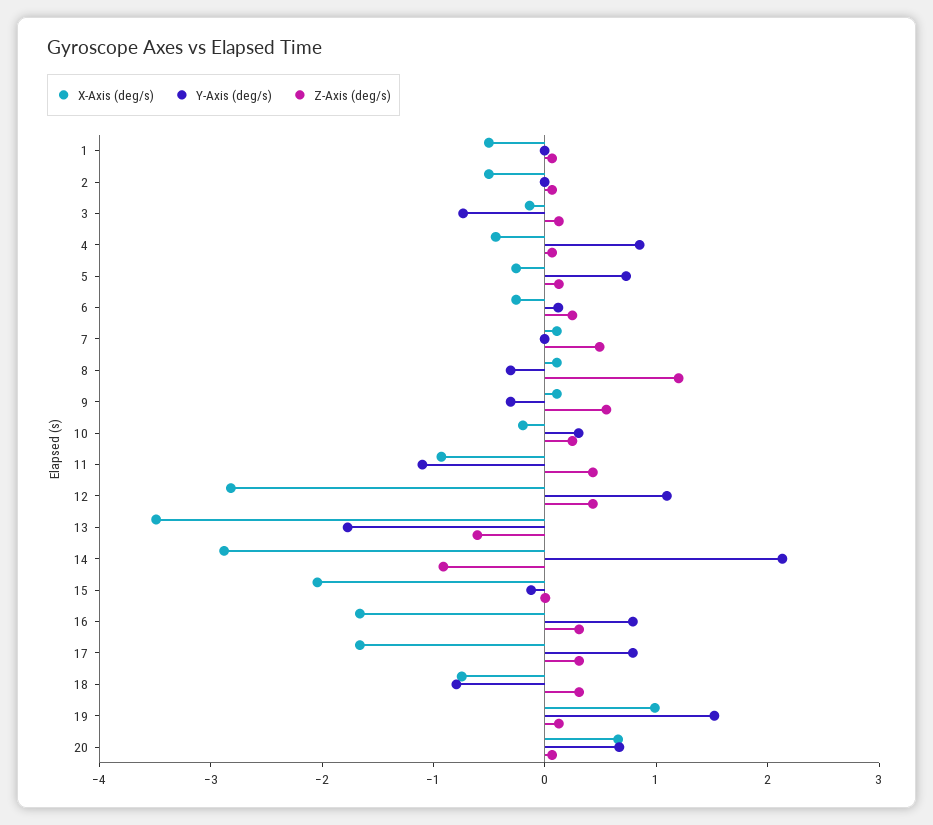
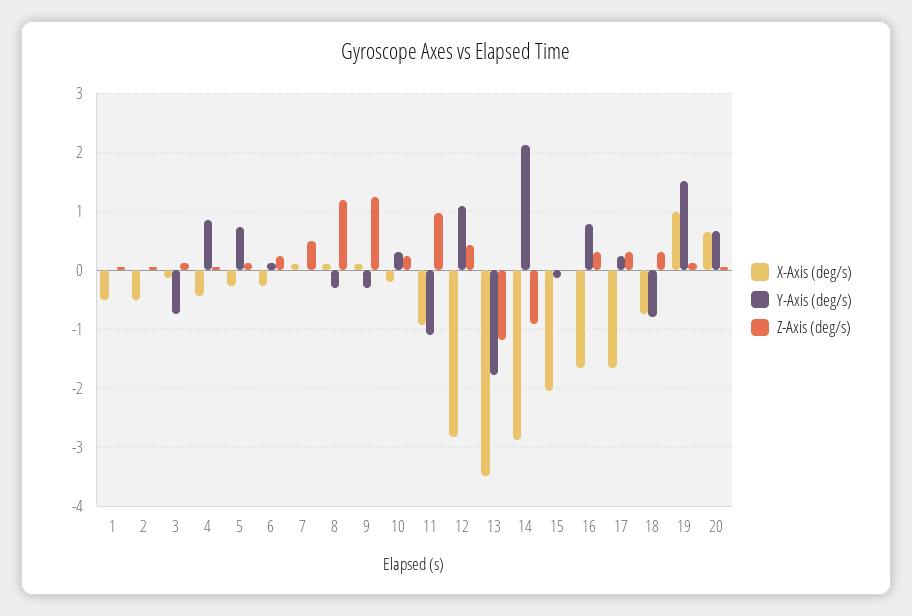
Z-Axis (deg/s), 9: 0.6 -> 1.2
Z-Axis (deg/s), 11: 0.4 -> 1
Z-Axis (deg/s), 13: -0.6 -> -1.2
Y-Axis (deg/s), 17: 0.8 -> 0.2

